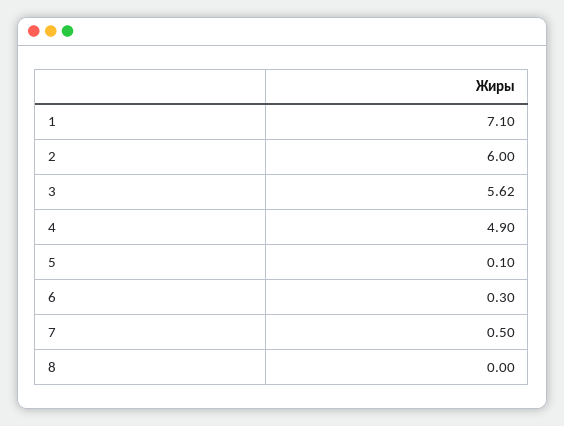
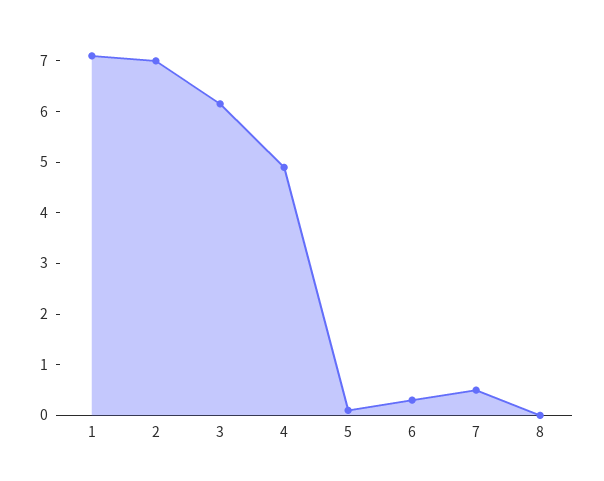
2: 6 -> 7
3: 5.62 -> 6.2

